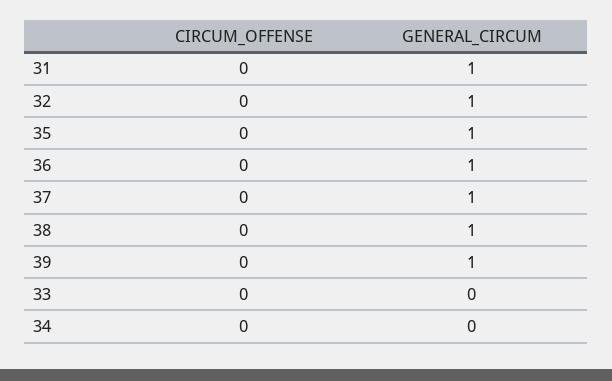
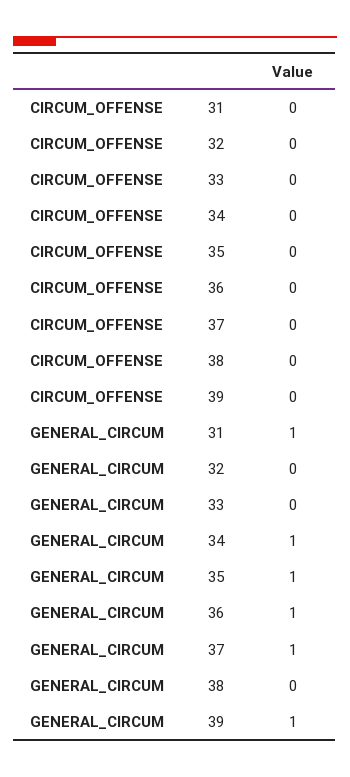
GENERAL_CIRCUM, 32: 1 -> 0
GENERAL_CIRCUM, 38: 1 -> 0
GENERAL_CIRCUM, 34: 0 -> 1

